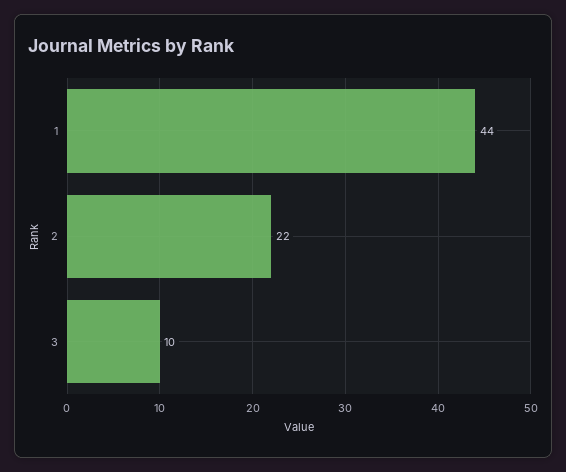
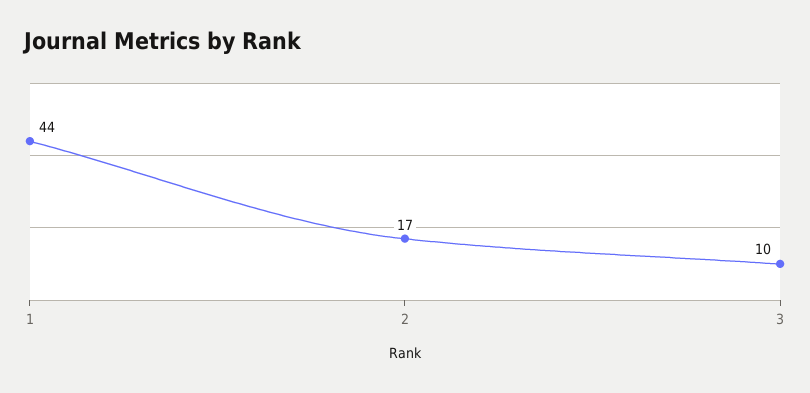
2: 22 -> 17

